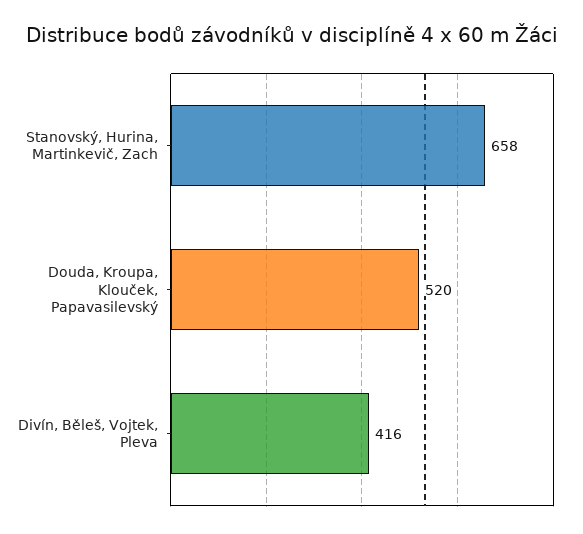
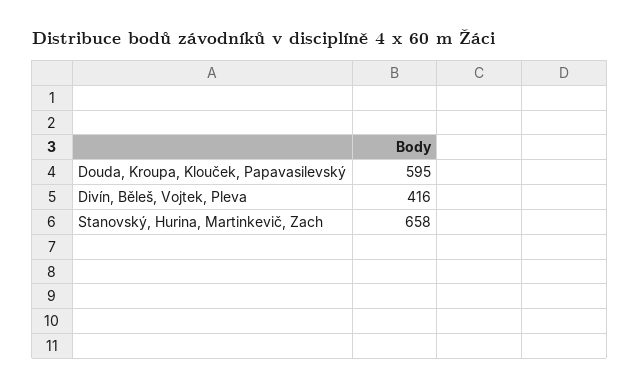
Douda, Kroupa, Klouček, Papavasilevský: 520 -> 595

